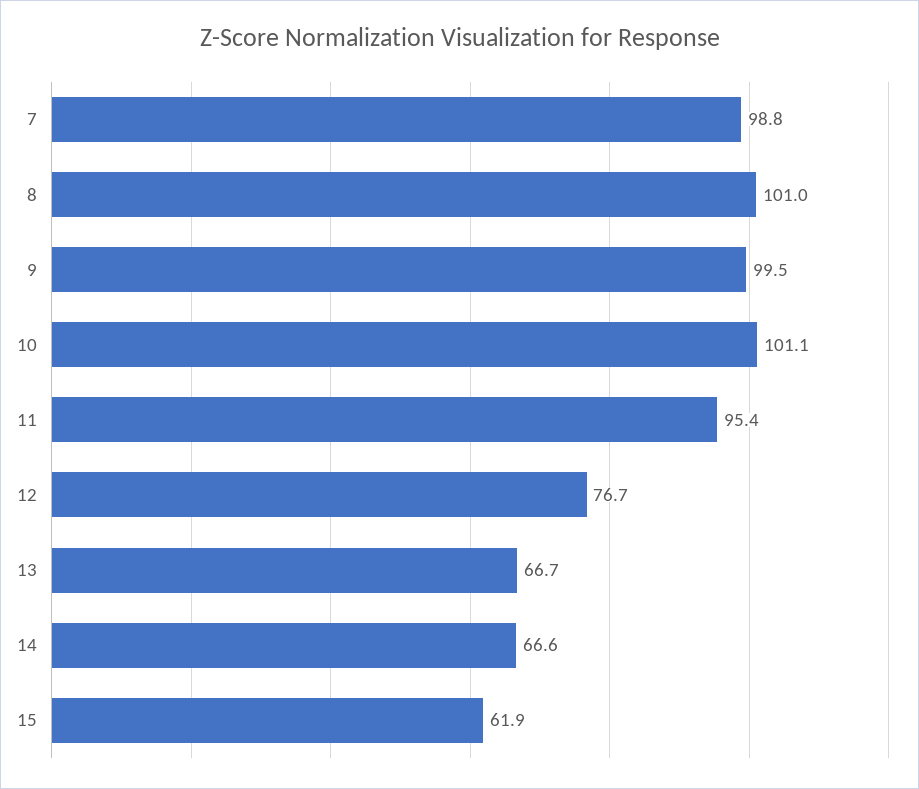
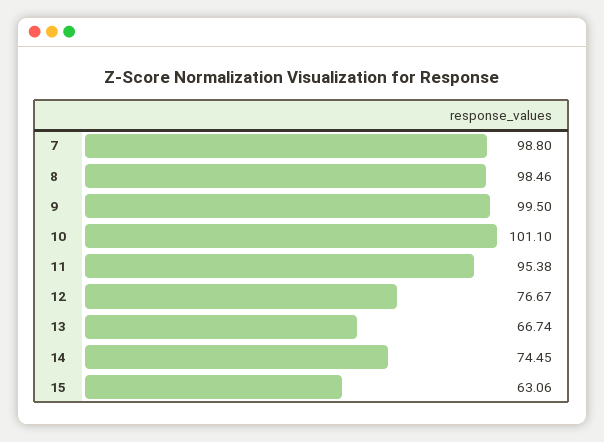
8: 101 -> 98.46
14: 66.6 -> 74.45
15: 61.9 -> 63.06

